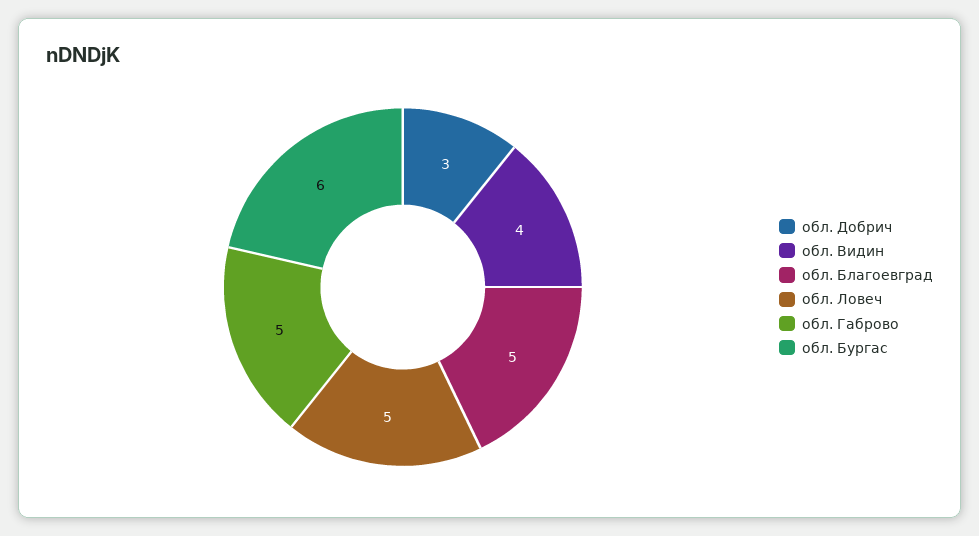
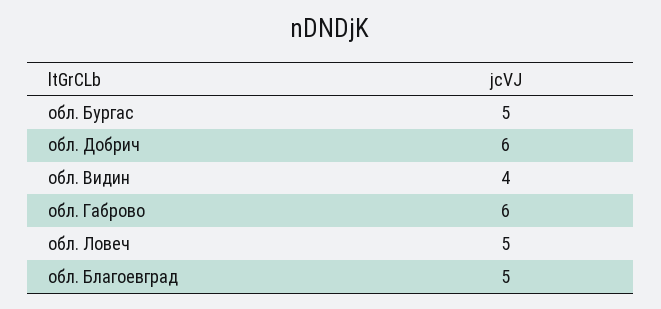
обл. Добрич: 3 -> 6
обл. Габрово: 5 -> 6
обл. Бургас: 6 -> 5

